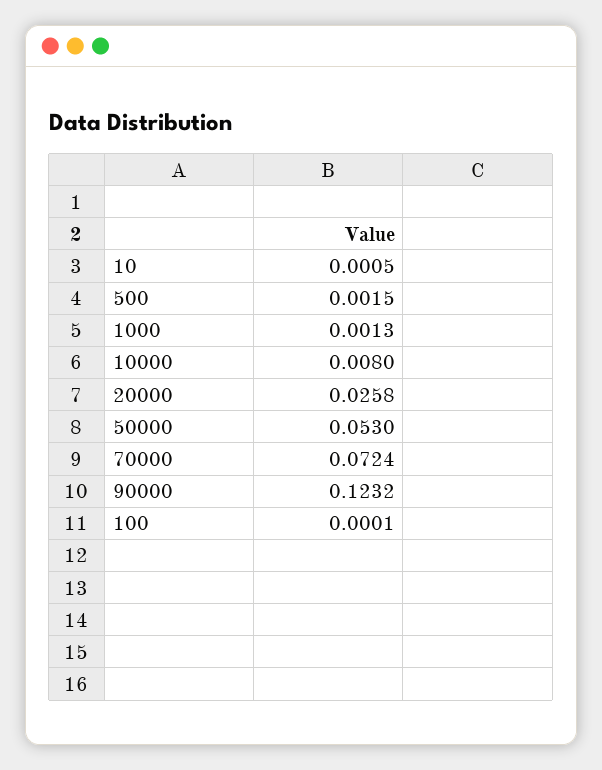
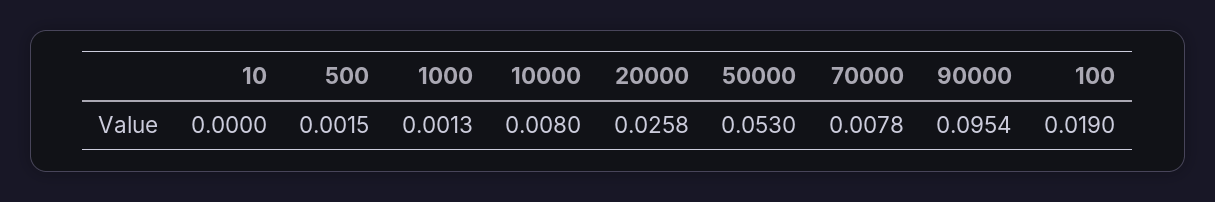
10: 0.0005 -> 0
70000: 0.0724 -> 0.0078
90000: 0.1232 -> 0.0954
100: 0.0001 -> 0.019

